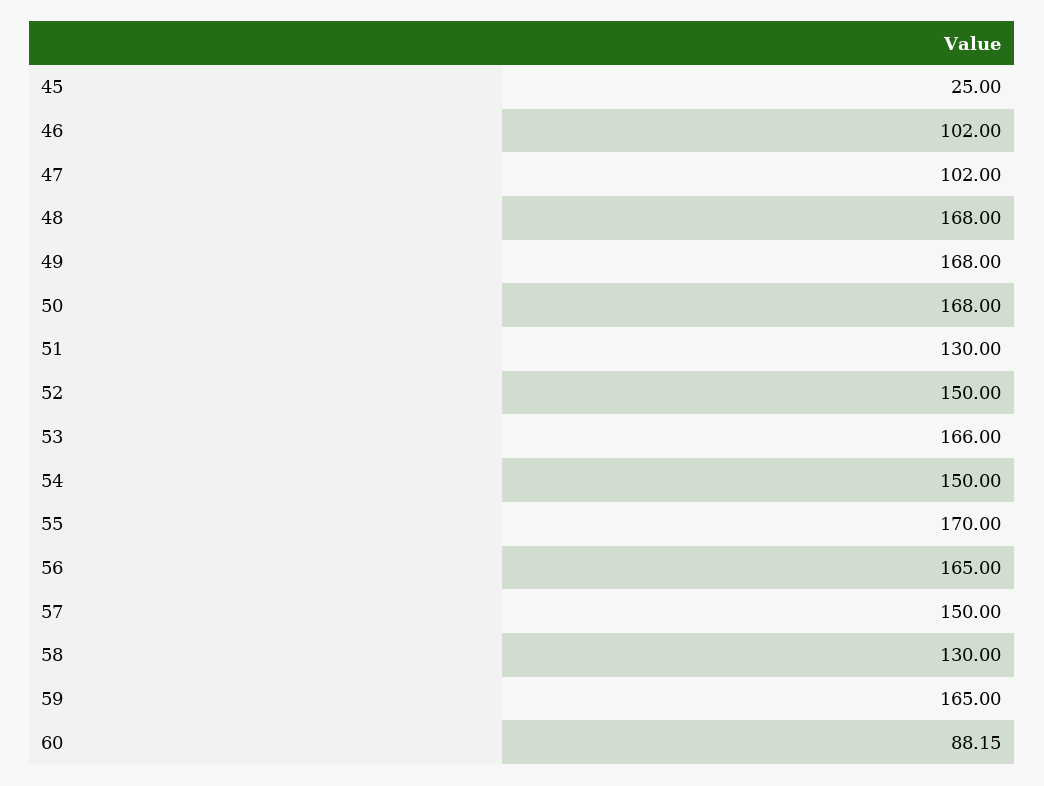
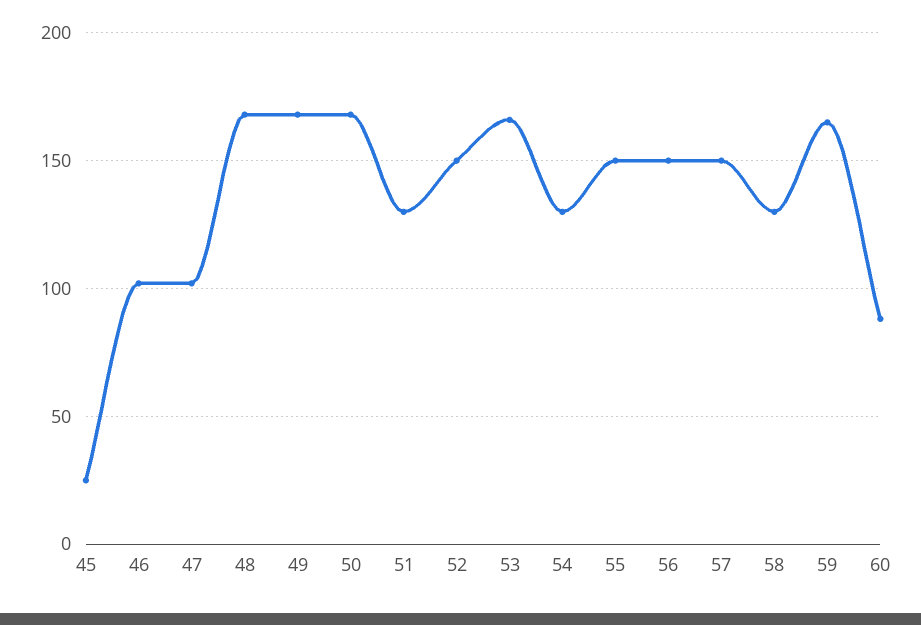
54: 150 -> 130
55: 170 -> 150
56: 165 -> 150

